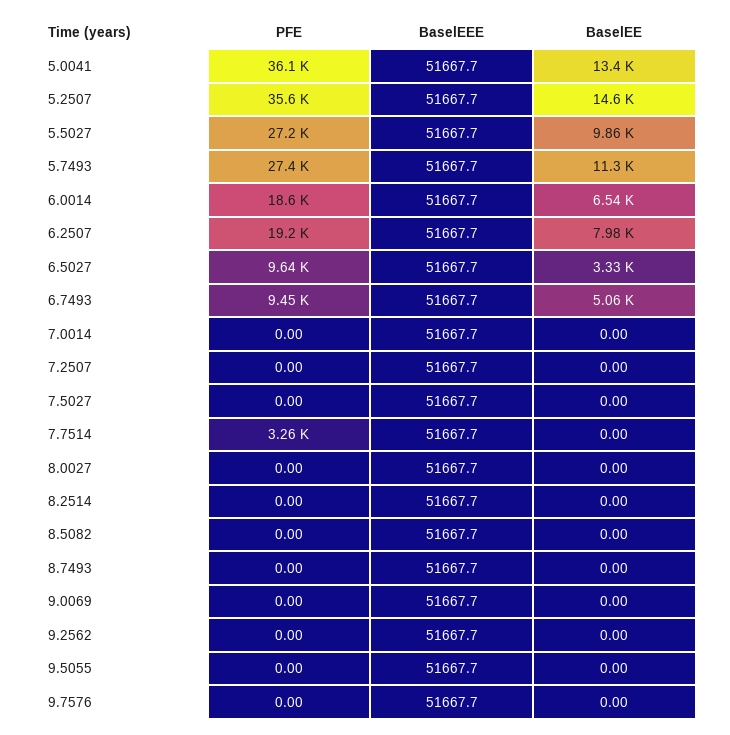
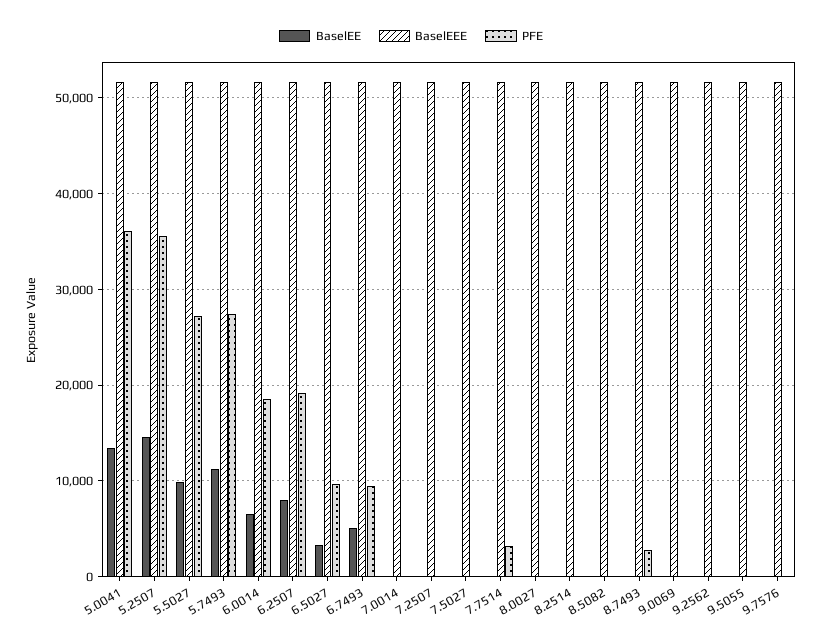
PFE, 8.7493: 0 -> 3000

